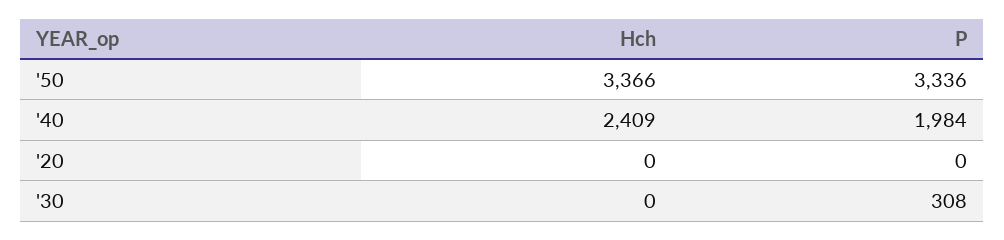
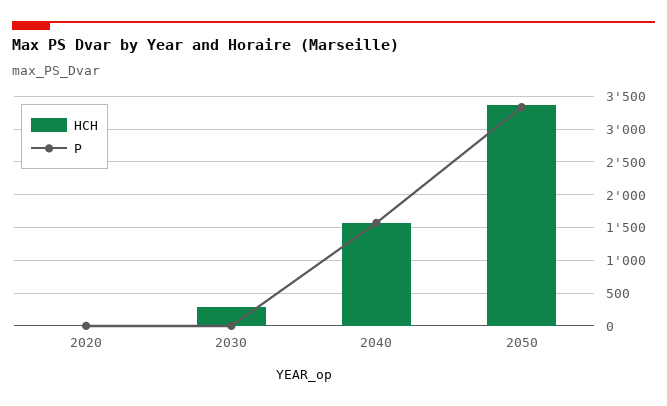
Hch, '40: 2409 -> 1600
P, '40: 1984 -> 1600
Hch, '30: 0 -> 300
P, '30: 308 -> 0

